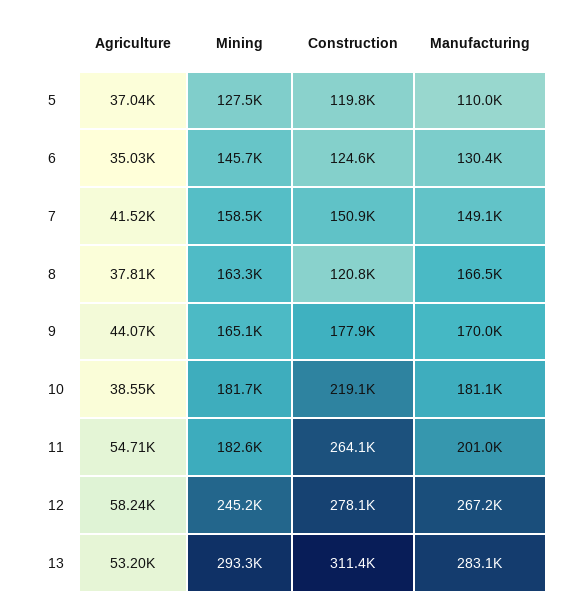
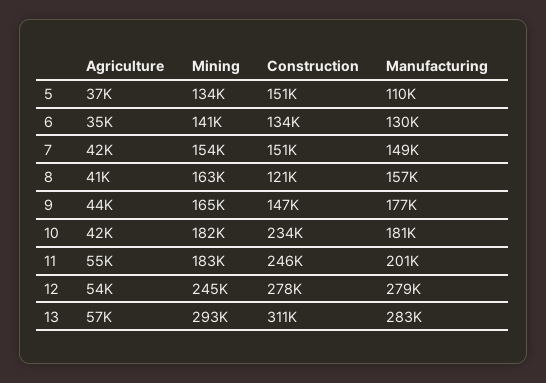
Mining, 5: 127500 -> 134000
Construction, 5: 119800 -> 151000
Mining, 6: 145700 -> 141000
Construction, 6: 124600 -> 134000
Mining, 7: 158500 -> 154000
Agriculture, 8: 37810 -> 41000
Manufacturing, 8: 166500 -> 157000
Construction, 9: 177900 -> 147000
Manufacturing, 9: 170000 -> 177000
Agriculture, 10: 38550 -> 42000
Construction, 10: 219100 -> 234000
Construction, 11: 264100 -> 246000
Agriculture, 12: 58240 -> 54000
Manufacturing, 12: 267200 -> 279000
Agriculture, 13: 53200 -> 57000

